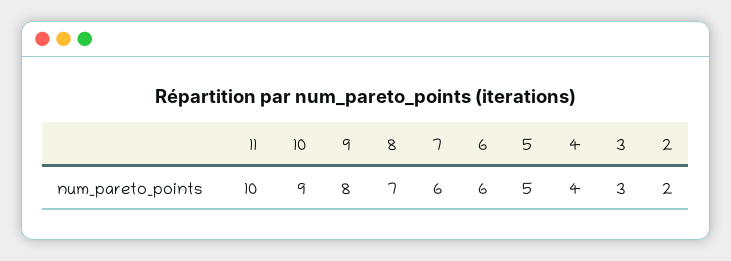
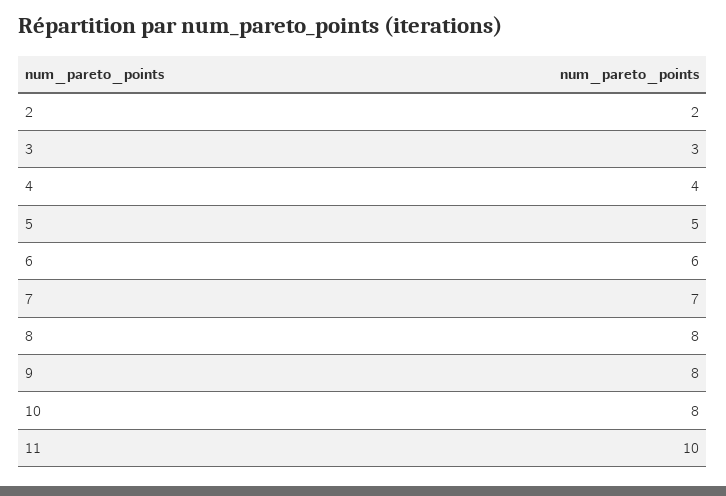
10: 9 -> 8
8: 7 -> 8
7: 6 -> 7

